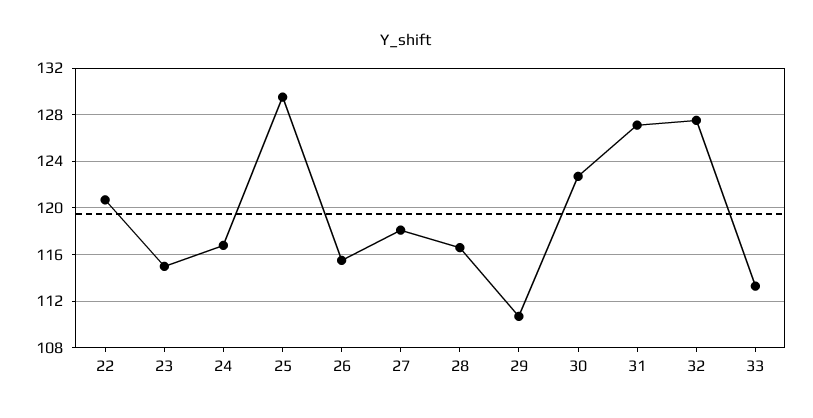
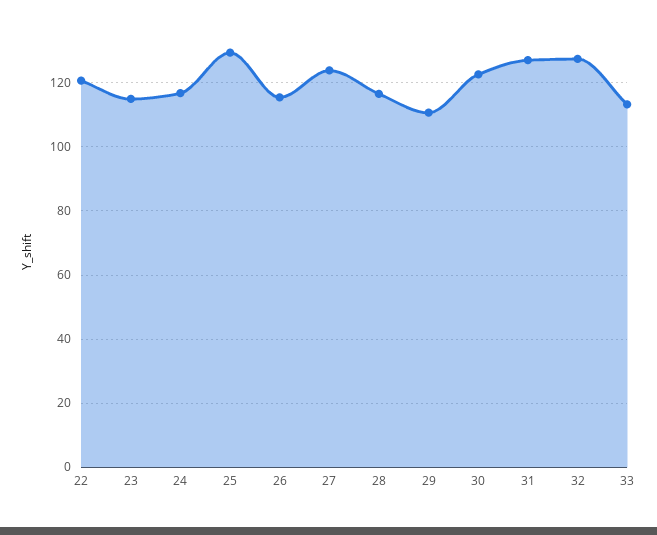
27: 118 -> 124

